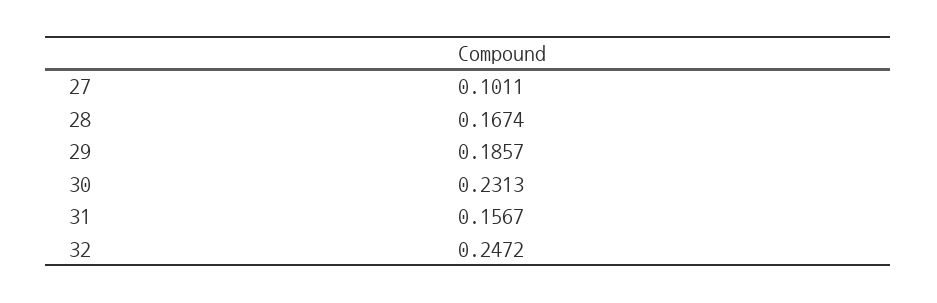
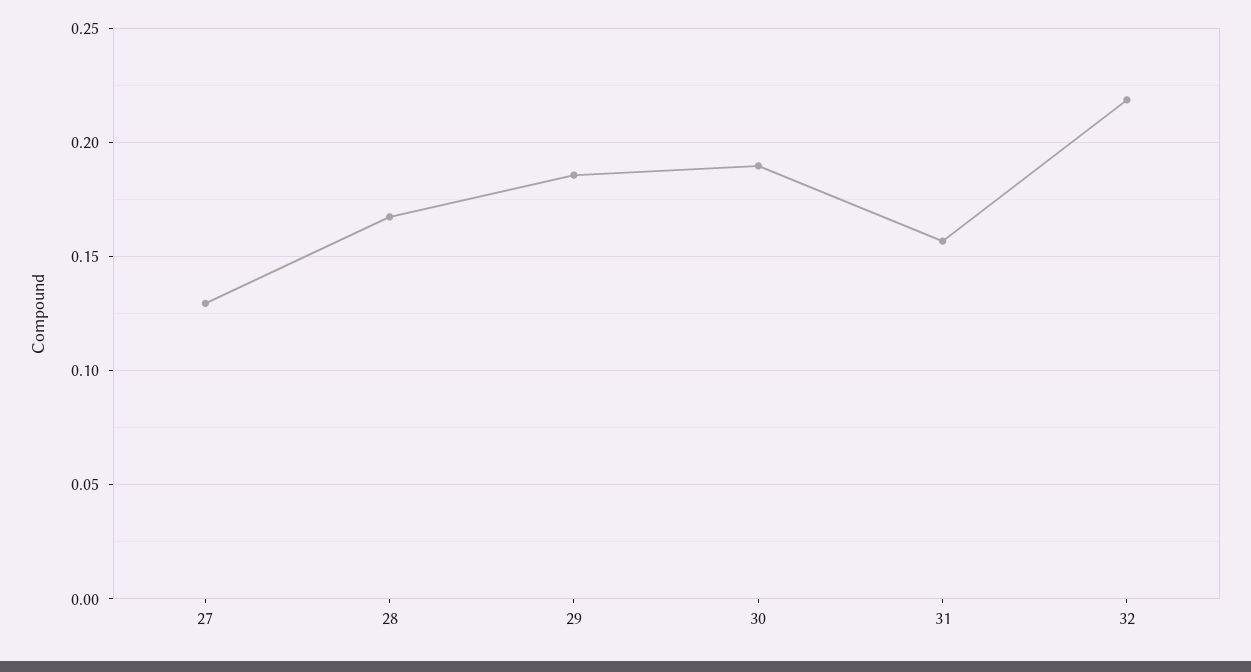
27: 0.1011 -> 0.13
30: 0.2313 -> 0.19
32: 0.2472 -> 0.22

